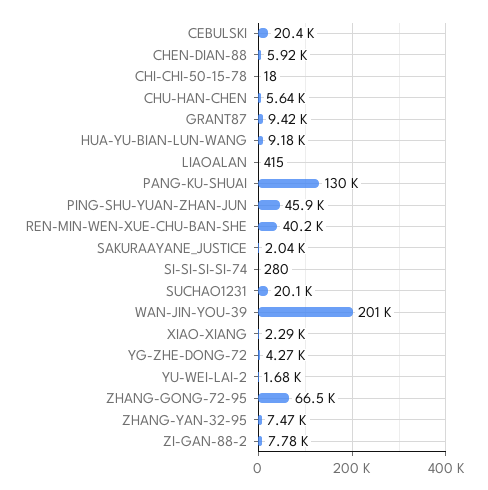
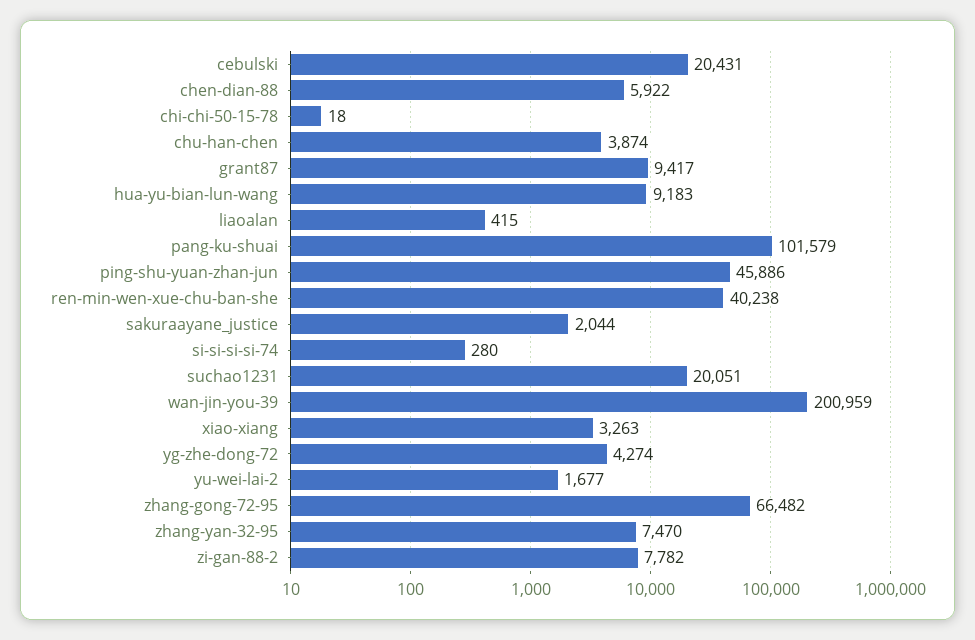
CHU-HAN-CHEN: 5640 -> 3874
PANG-KU-SHUAI: 130000 -> 101579
XIAO-XIANG: 2290 -> 3263

